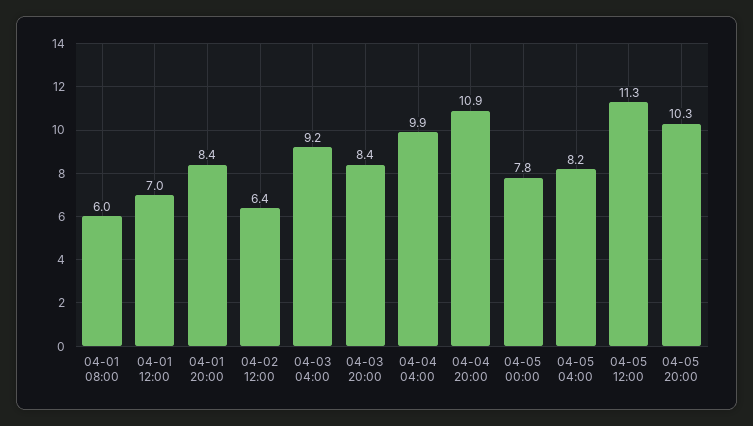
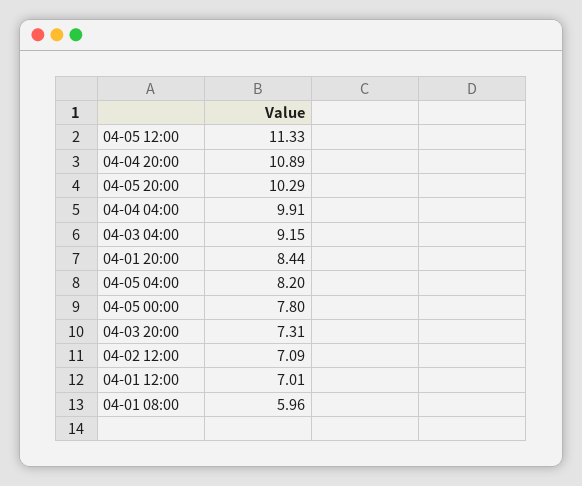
04-02 12:00: 6.4 -> 7.09
04-03 20:00: 8.4 -> 7.31

